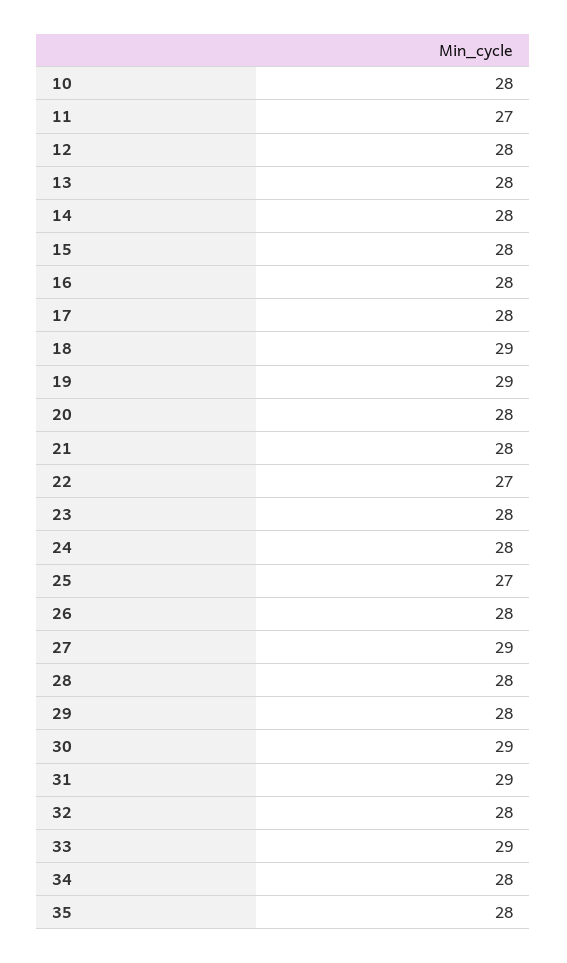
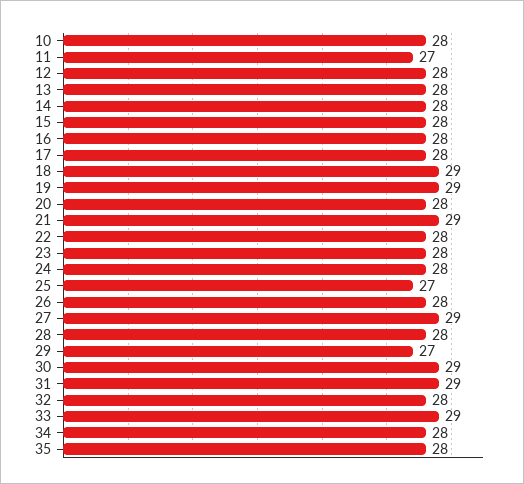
21: 28 -> 29
22: 27 -> 28
29: 28 -> 27

